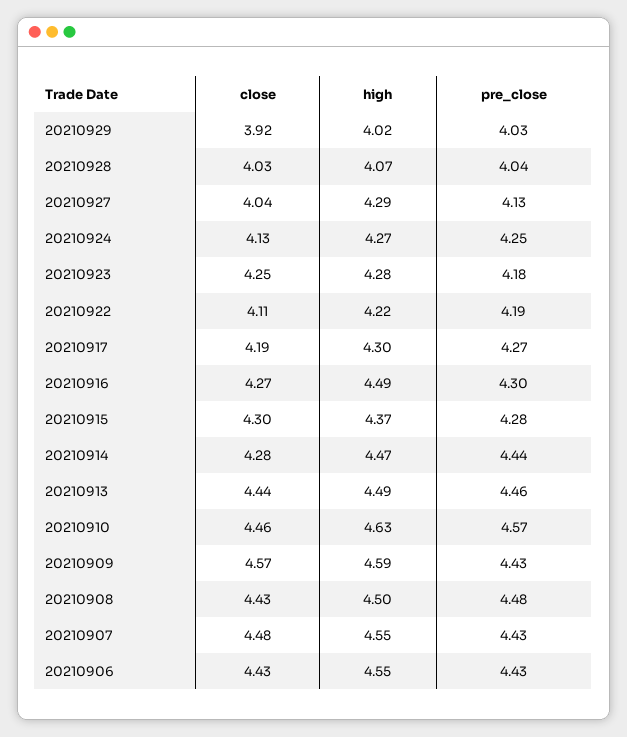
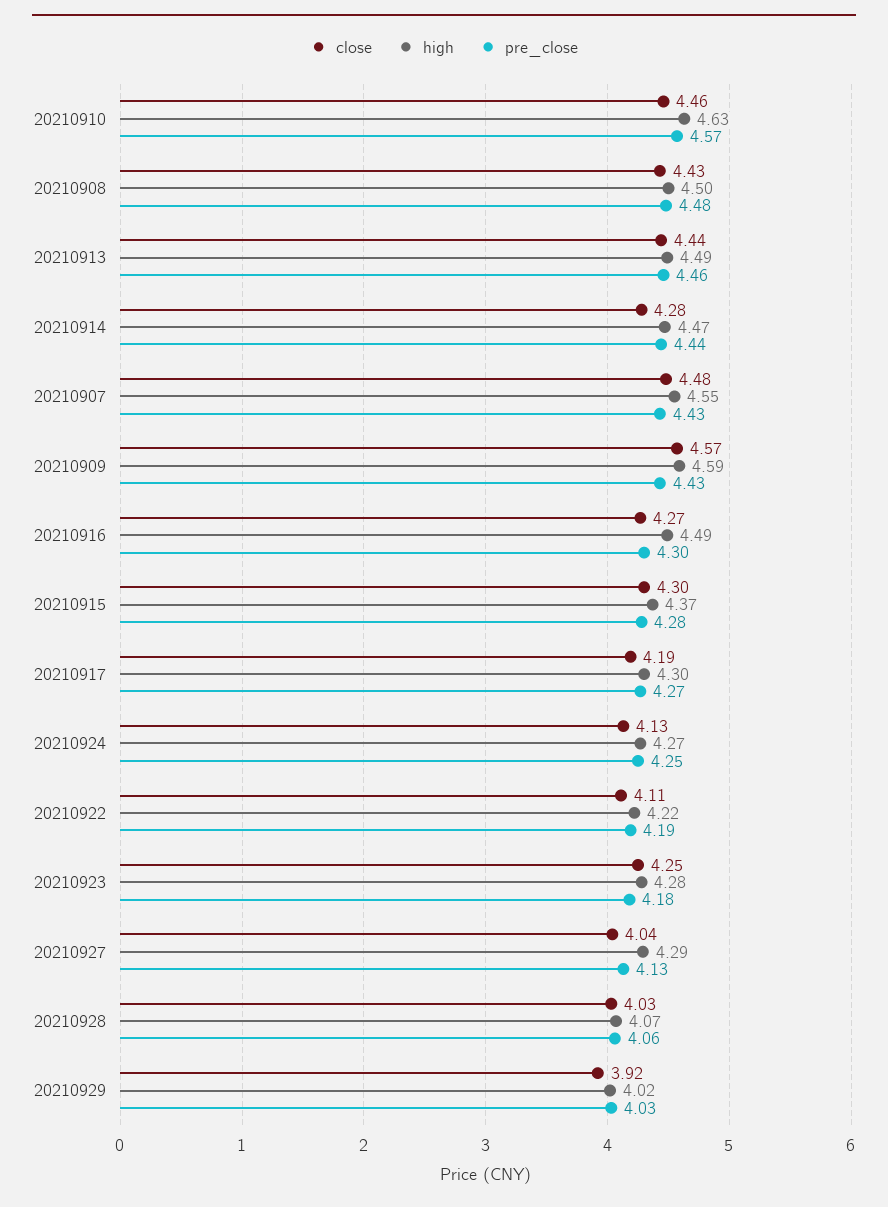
pre_close, 20210928: 4.04 -> 4.06
close, 20210906: 4.43 -> none
high, 20210906: 4.55 -> none
pre_close, 20210906: 4.43 -> none

